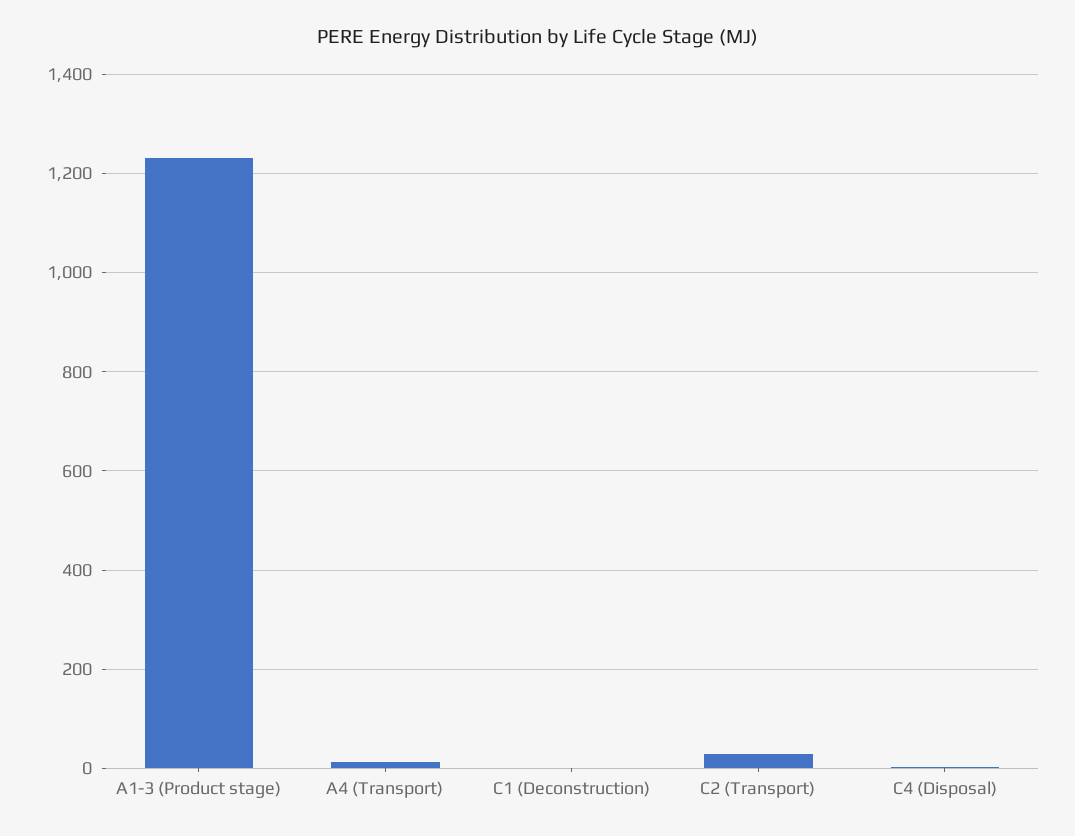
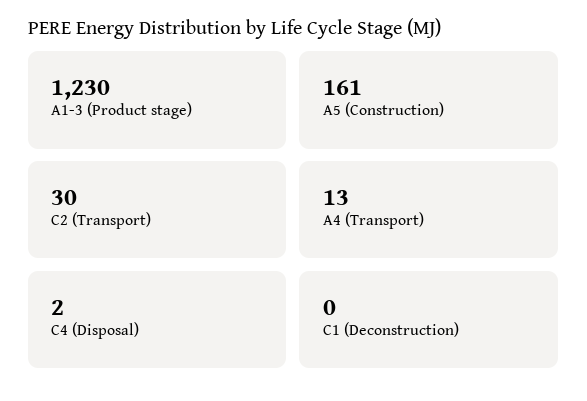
A5 (Construction): none -> 161

